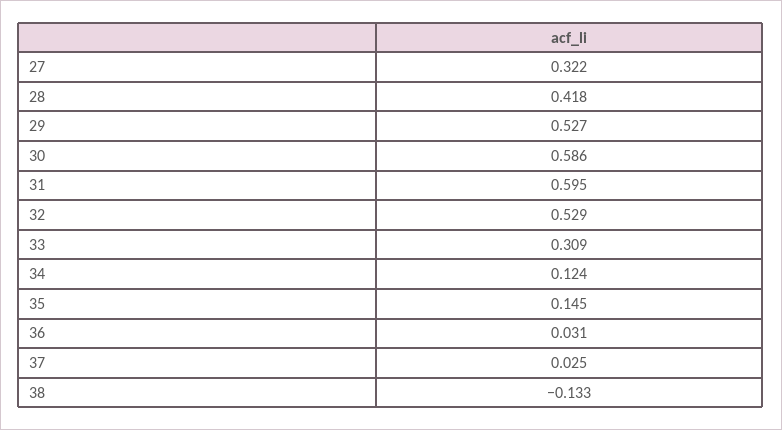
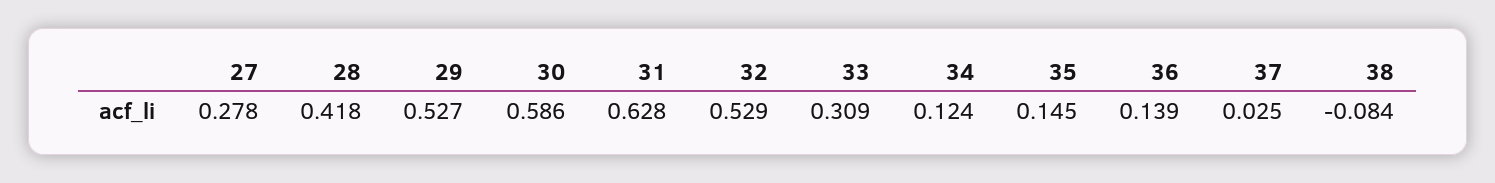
27: 0.322 -> 0.278
31: 0.595 -> 0.628
36: 0.031 -> 0.139
38: -0.133 -> -0.084

